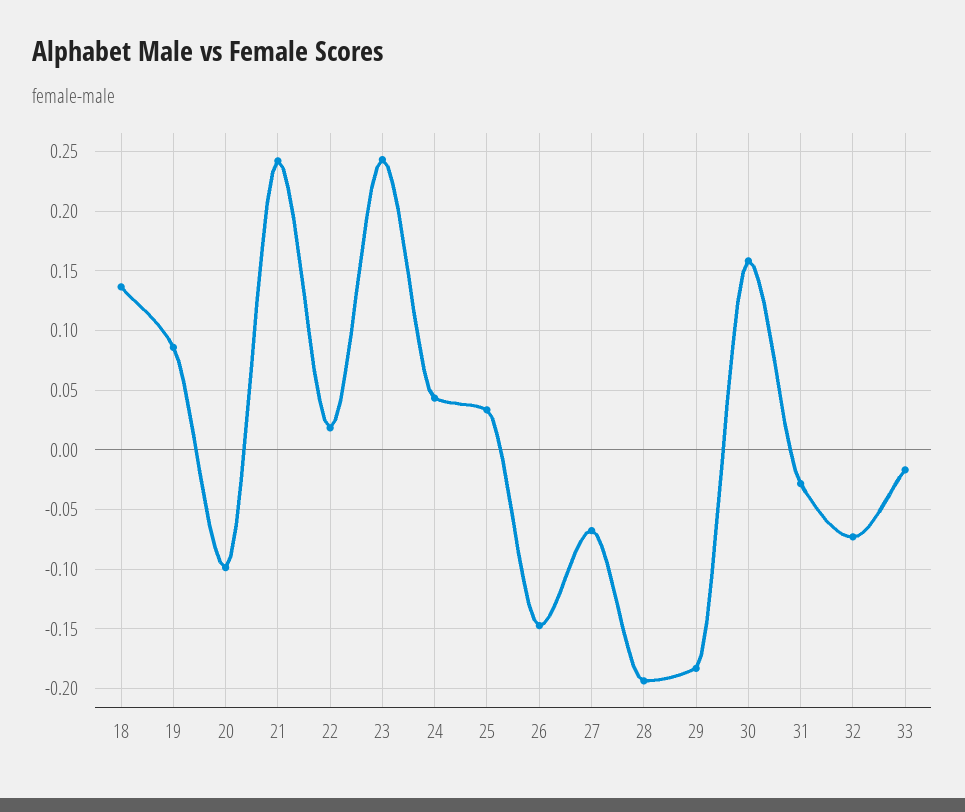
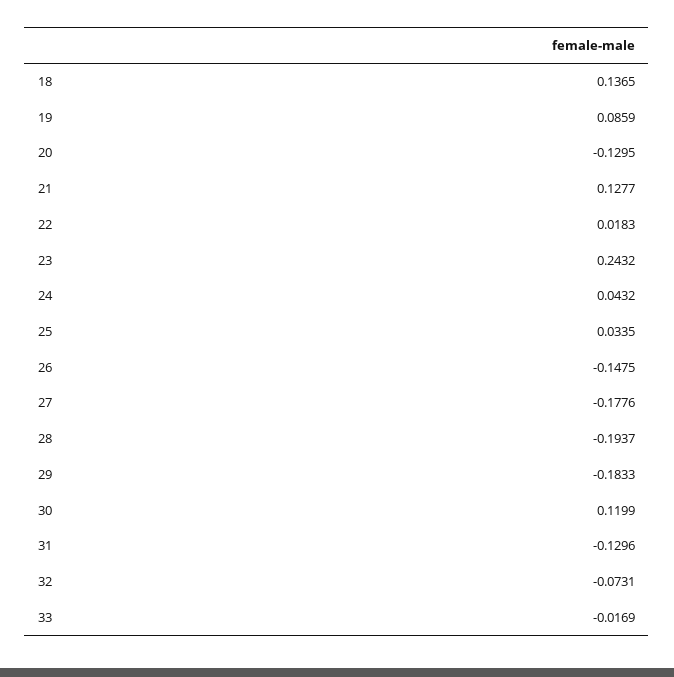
20: -0.1 -> -0.1295
21: 0.24 -> 0.1277
27: -0.07 -> -0.1776
30: 0.16 -> 0.1199
31: -0.03 -> -0.1296

